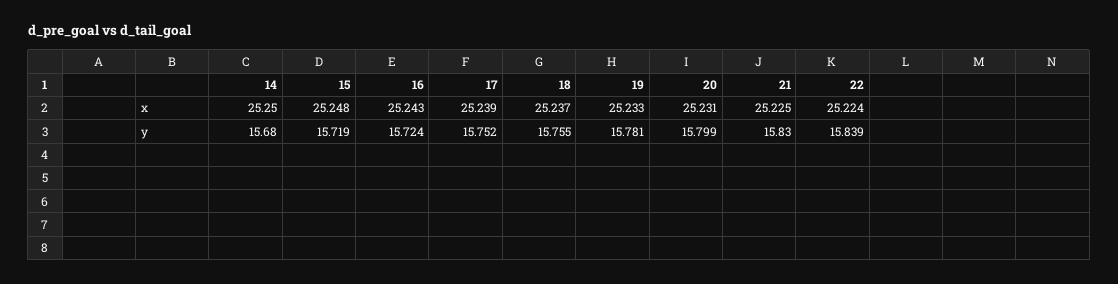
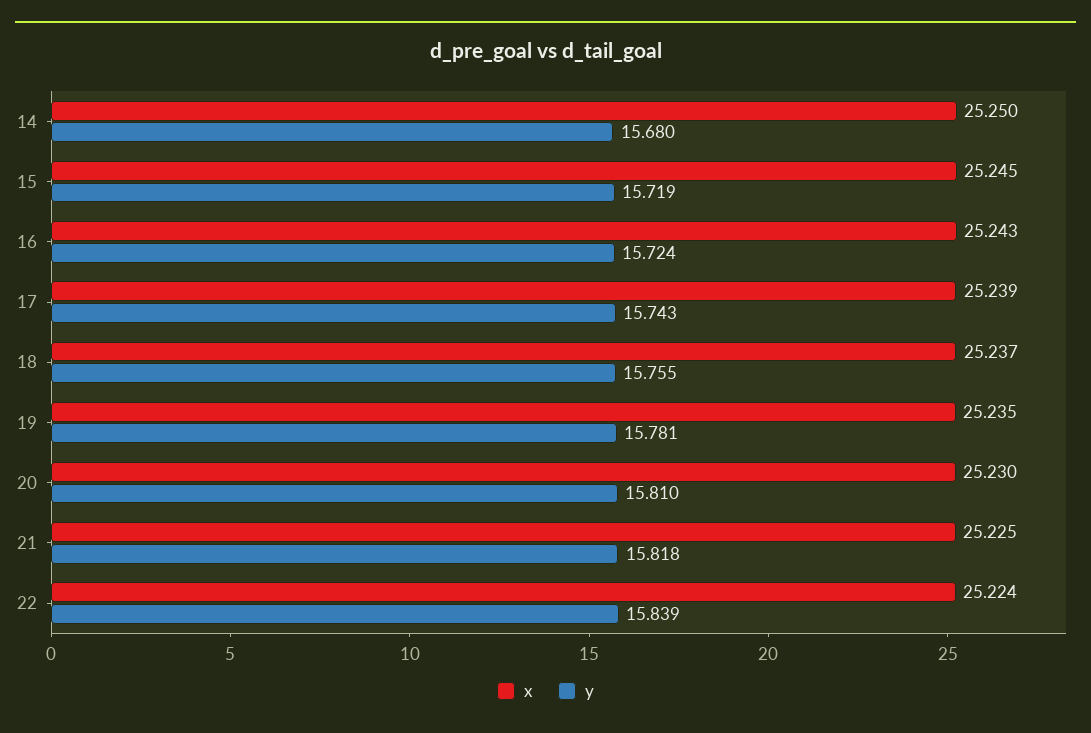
x, 15: 25.248 -> 25.245
x, 19: 25.233 -> 25.235
x, 20: 25.231 -> 25.23
y, 17: 15.752 -> 15.743
y, 20: 15.799 -> 15.81
y, 21: 15.83 -> 15.818

